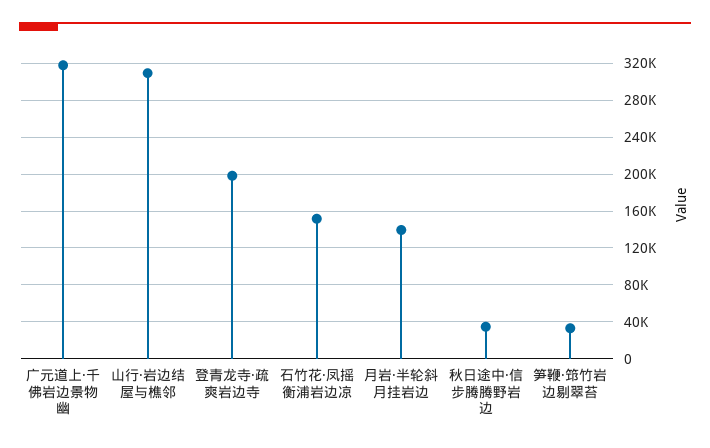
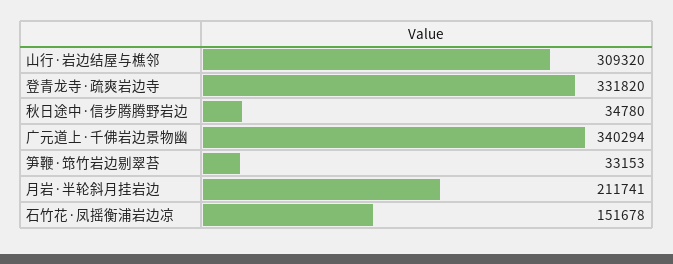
广元道上·千佛岩边景物幽: 320000 -> 340294
登青龙寺·疏爽岩边寺: 200000 -> 331820
月岩·半轮斜月挂岩边: 140000 -> 211741

